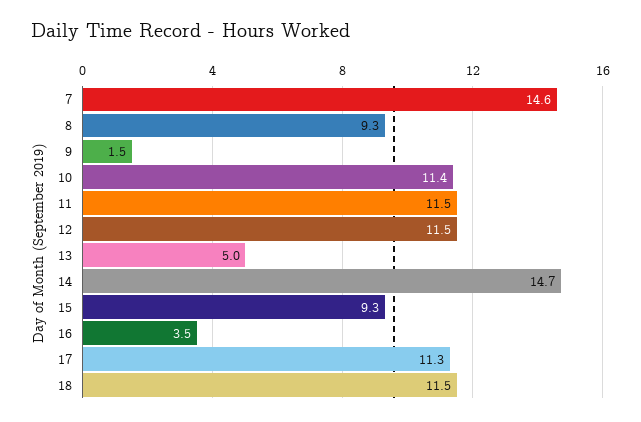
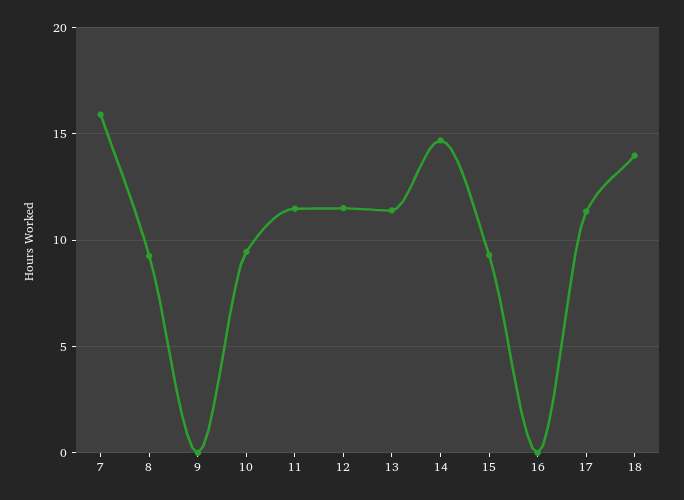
7: 14.6 -> 16
9: 1.5 -> 0
10: 11.4 -> 9.5
13: 5 -> 11.5
16: 3.5 -> 0
18: 11.5 -> 14

